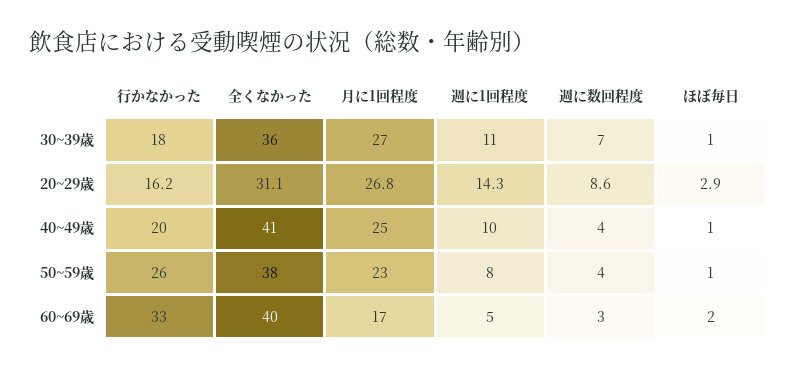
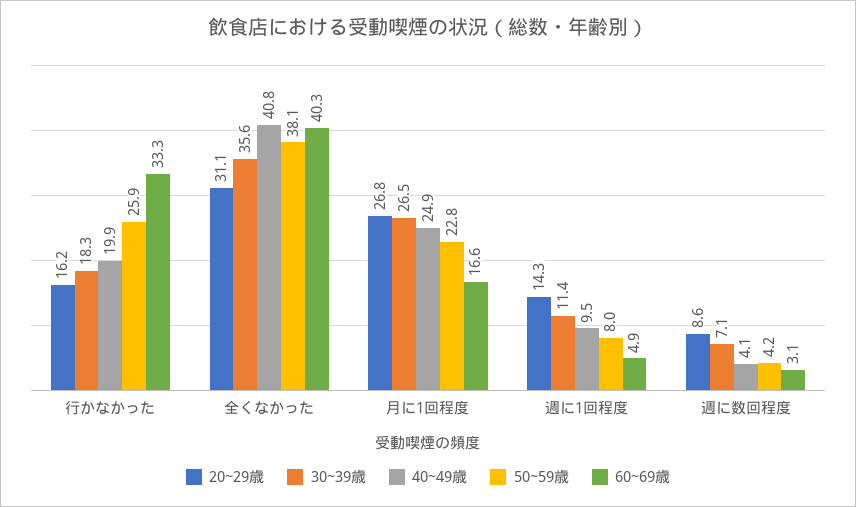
30~39歳, ほぼ毎日: 1 -> none
20~29歳, ほぼ毎日: 2.9 -> none
40~49歳, ほぼ毎日: 1 -> none
50~59歳, ほぼ毎日: 1 -> none
60~69歳, ほぼ毎日: 2 -> none

